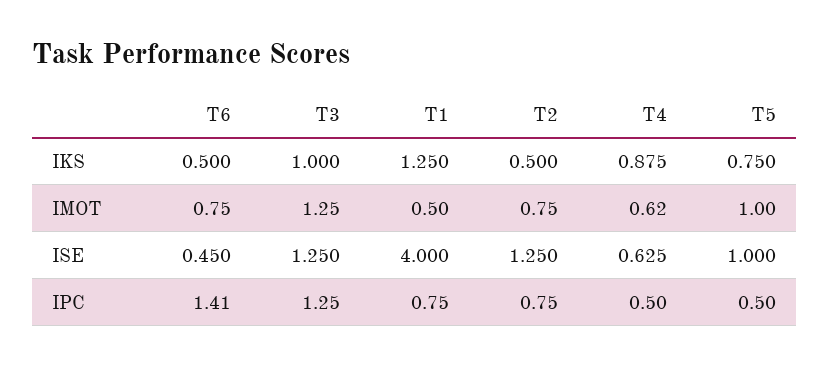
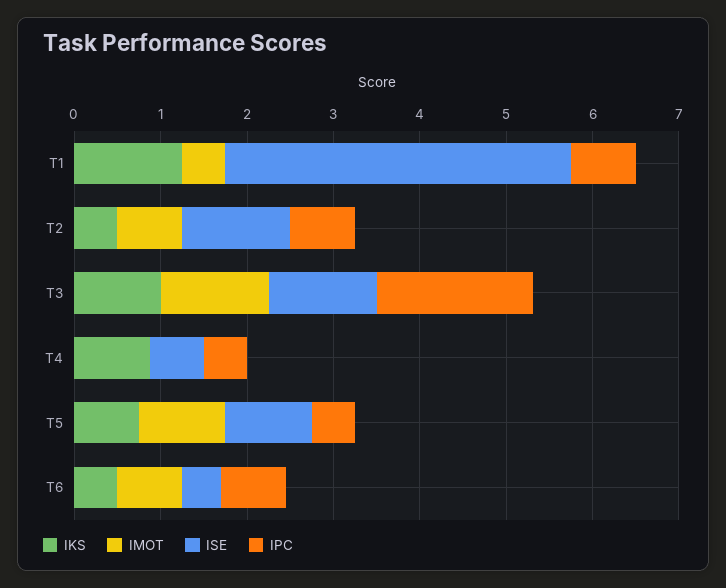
IMOT, T4: 0.62 -> 0
IPC, T6: 1.41 -> 0.8
IPC, T3: 1.25 -> 1.8

